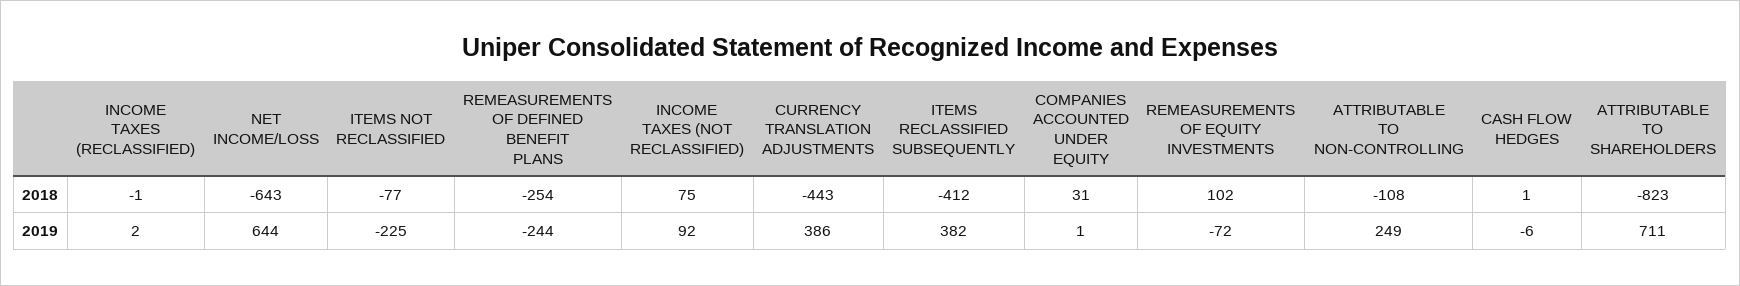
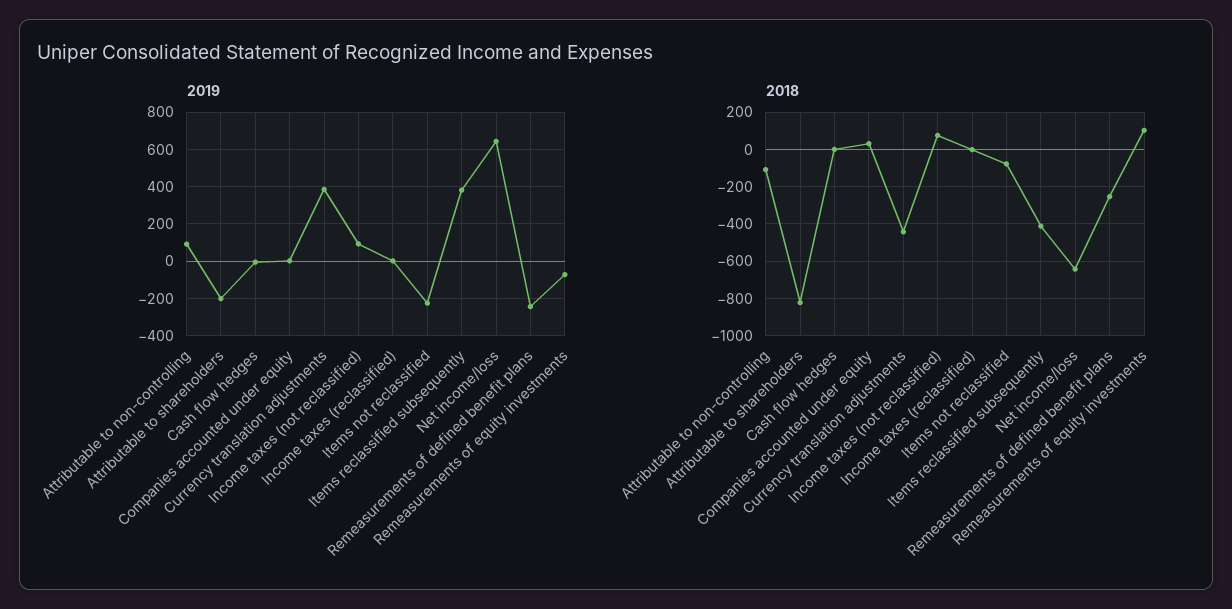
2019, ATTRIBUTABLE TO NON-CONTROLLING: 249 -> 100
2019, ATTRIBUTABLE TO SHAREHOLDERS: 711 -> -200

